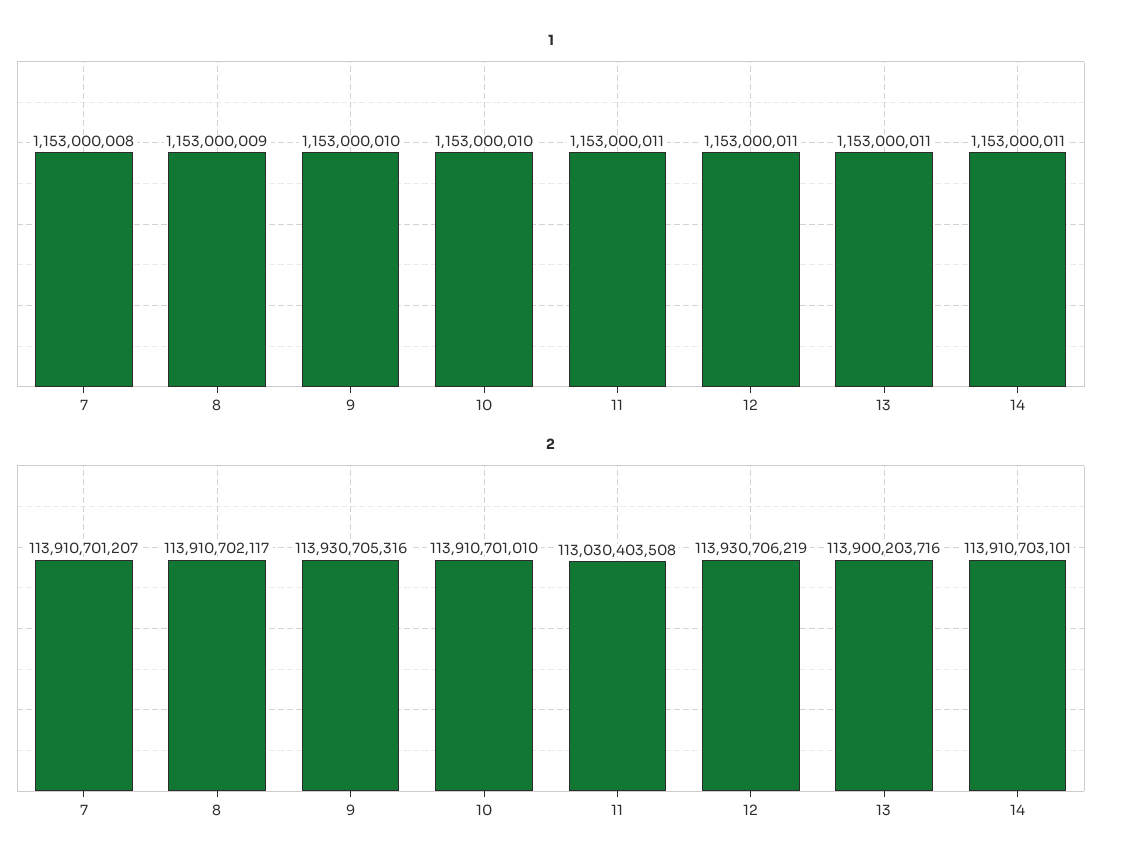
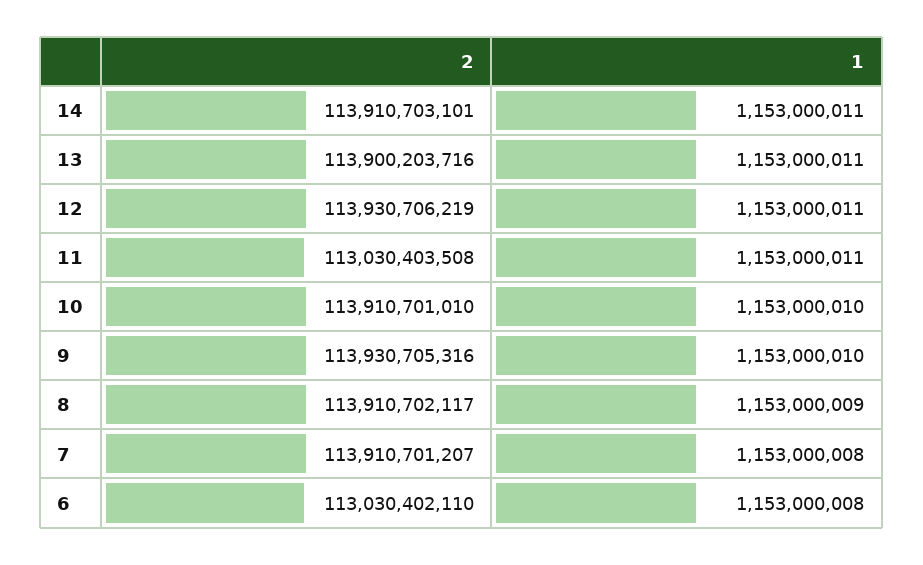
2, 6: none -> 113030402110
1, 6: none -> 1153000008

